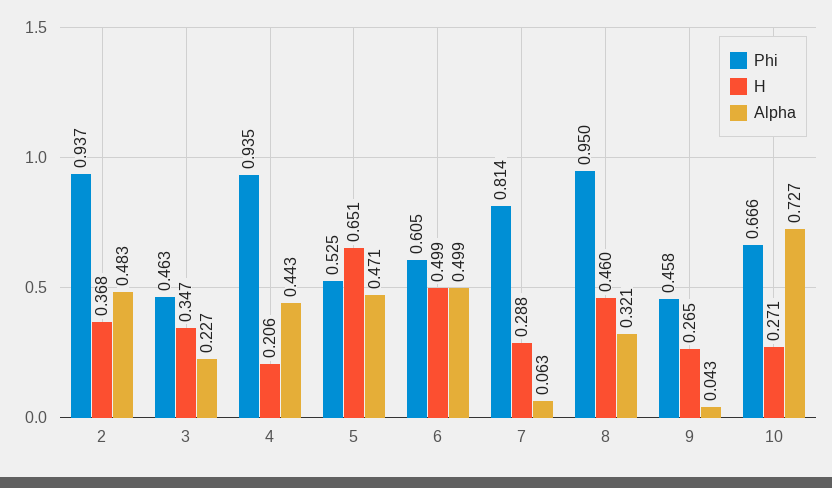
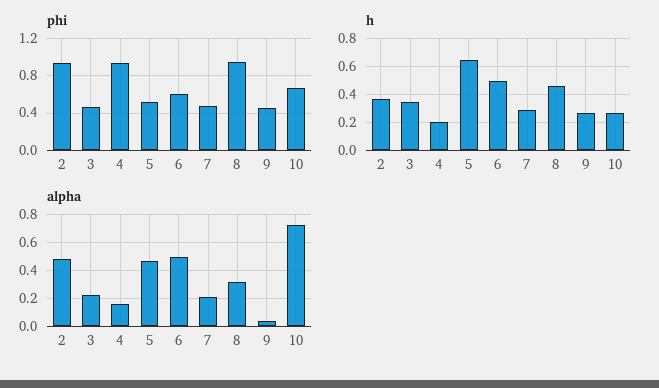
Alpha, 4: 0.443 -> 0.15
Phi, 7: 0.814 -> 0.5
Alpha, 7: 0.063 -> 0.2

